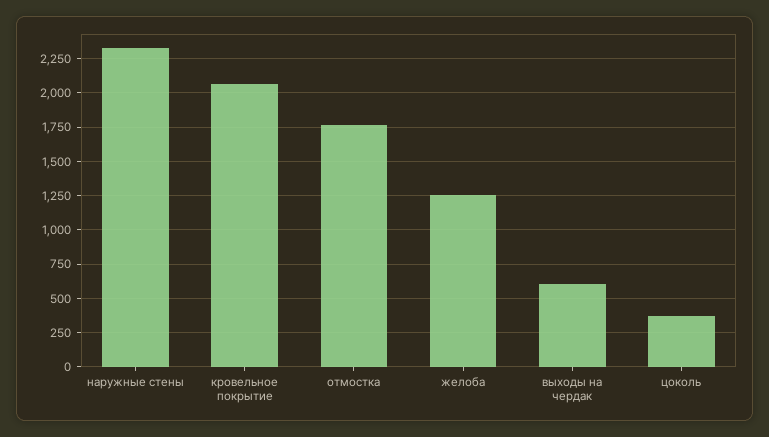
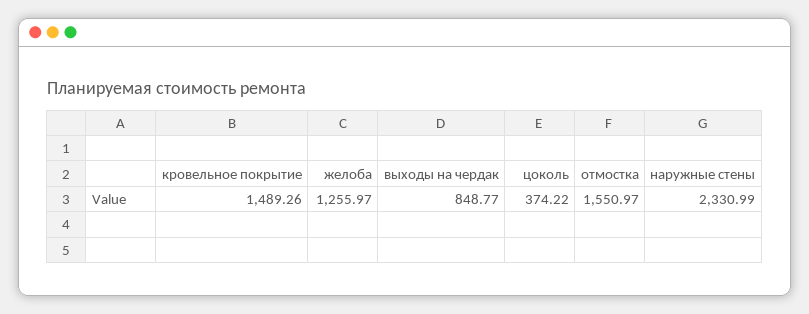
кровельное покрытие: 2050 -> 1489.26
отмостка: 1750 -> 1550.97
выходы на чердак: 600 -> 848.77

